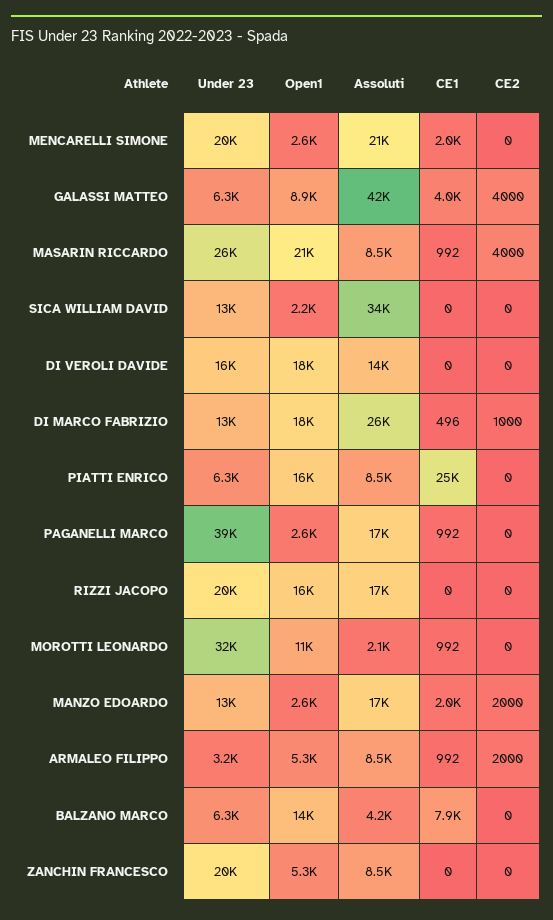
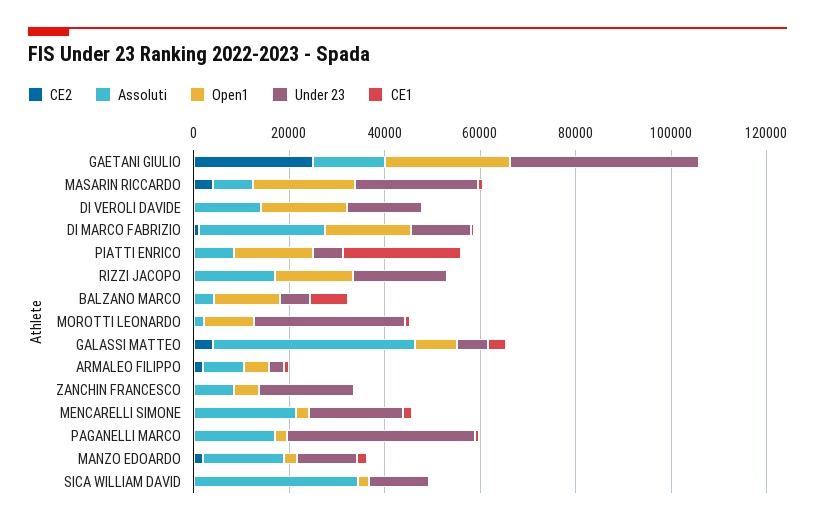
CE2, GAETANI GIULIO: none -> 25000
Assoluti, GAETANI GIULIO: none -> 15000
Open1, GAETANI GIULIO: none -> 25000
Under 23, GAETANI GIULIO: none -> 40000
CE1, GAETANI GIULIO: none -> 0

